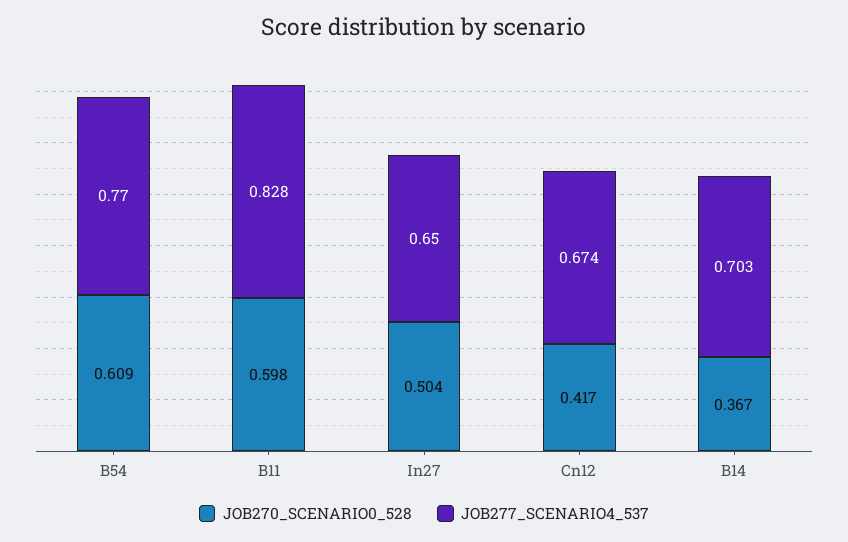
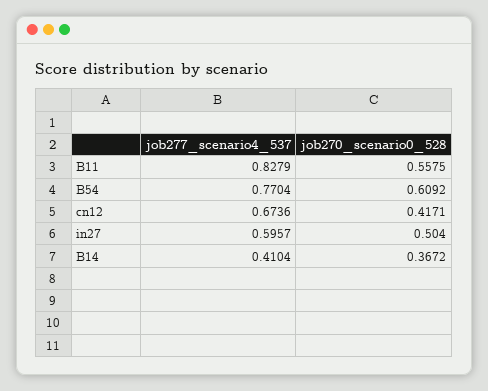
JOB270_SCENARIO0_528, B11: 0.598 -> 0.5575
JOB277_SCENARIO4_537, In27: 0.65 -> 0.5957
JOB277_SCENARIO4_537, B14: 0.703 -> 0.4104

